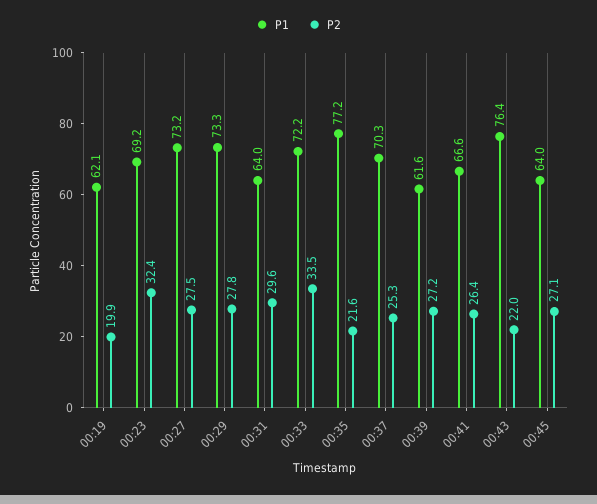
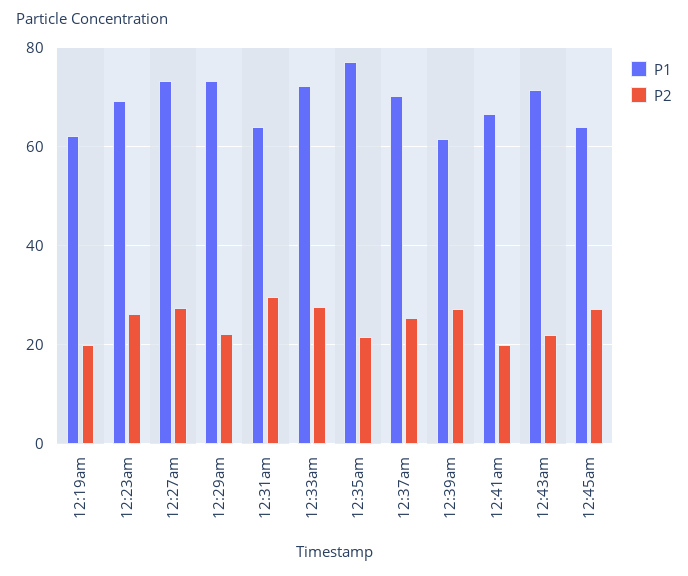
P2, 00:23: 32.4 -> 26
P2, 00:29: 27.8 -> 22
P2, 00:33: 33.5 -> 28
P2, 00:41: 26.4 -> 20
P1, 00:43: 76.4 -> 72

